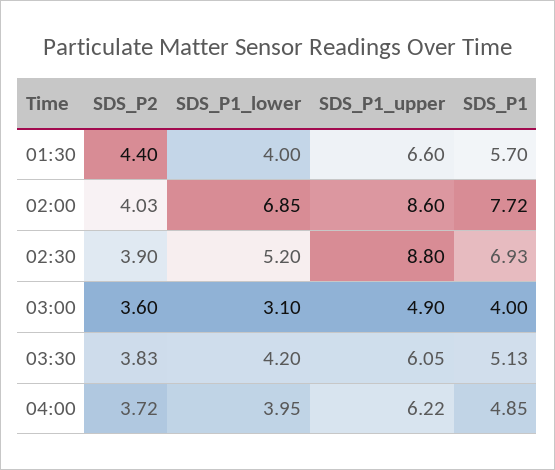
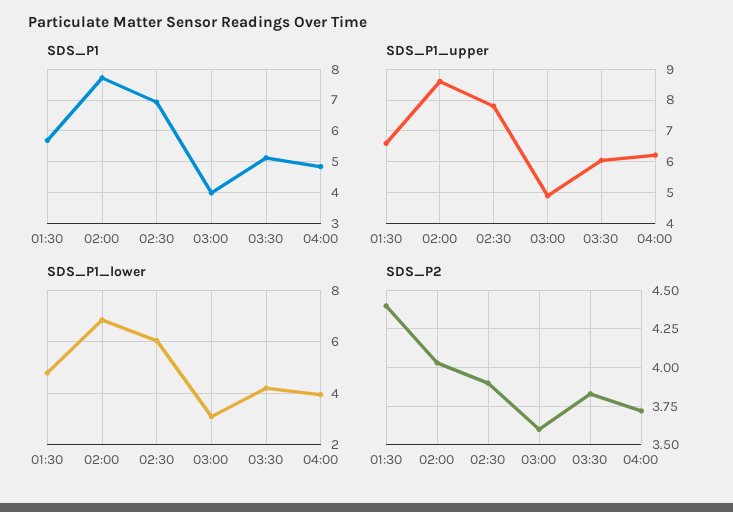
SDS_P1_lower, 01:30: 4 -> 4.75
SDS_P1_lower, 02:30: 5.2 -> 6
SDS_P1_upper, 02:30: 8.8 -> 7.8

